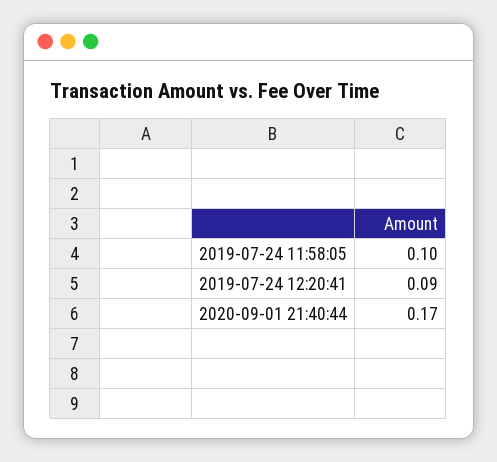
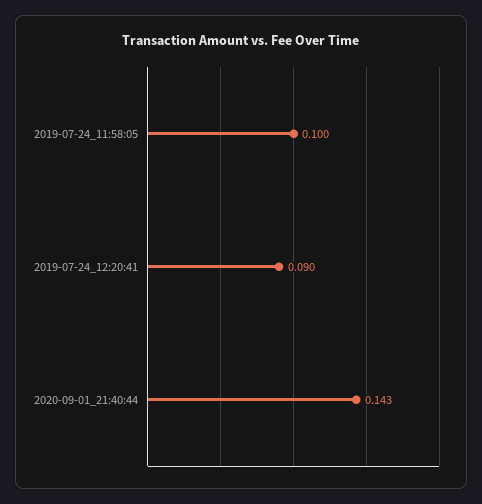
2020-09-01 21:40:44: 0.17 -> 0.143

